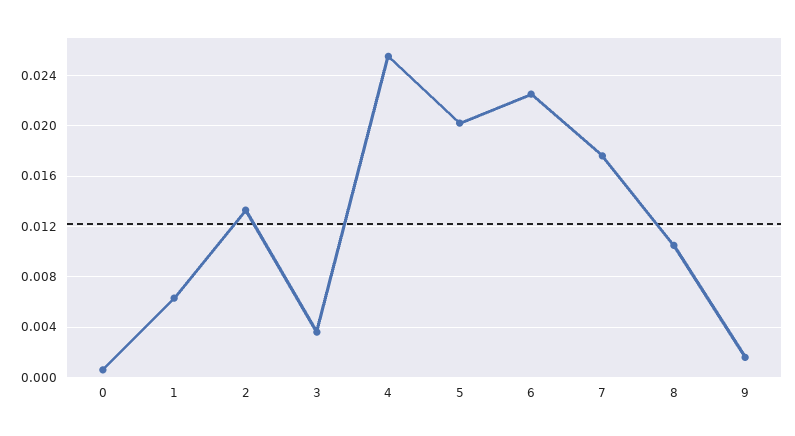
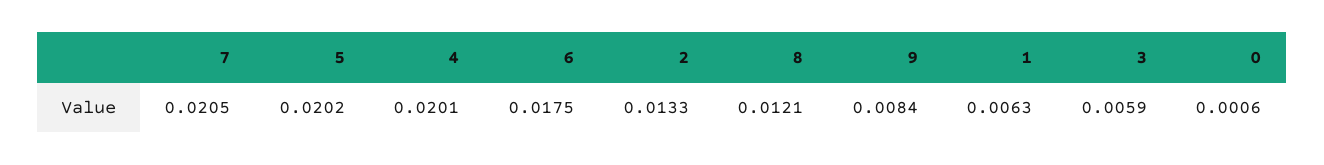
3: 0.0035 -> 0.0059
4: 0.0255 -> 0.0201
6: 0.0225 -> 0.0175
7: 0.0175 -> 0.0205
8: 0.0105 -> 0.0121
9: 0.0015 -> 0.0084

